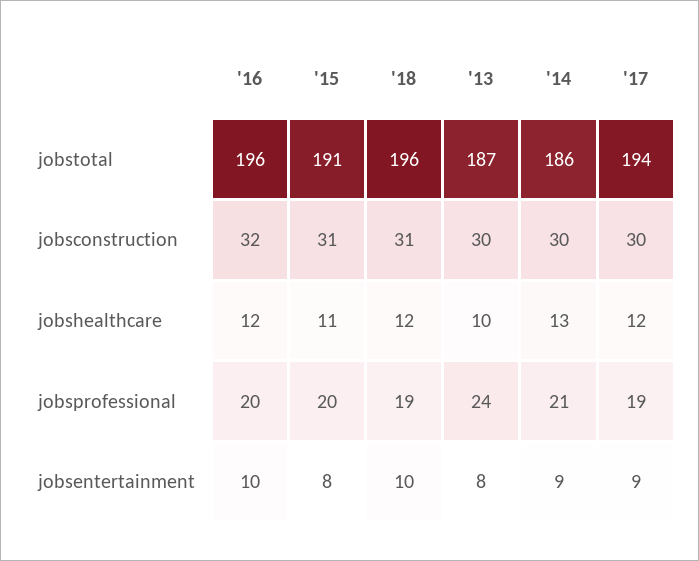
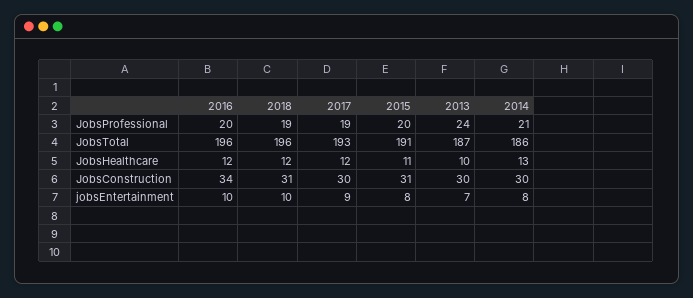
'17, jobstotal: 194 -> 193
'16, jobsconstruction: 32 -> 34
'13, jobsentertainment: 8 -> 7
'14, jobsentertainment: 9 -> 8

